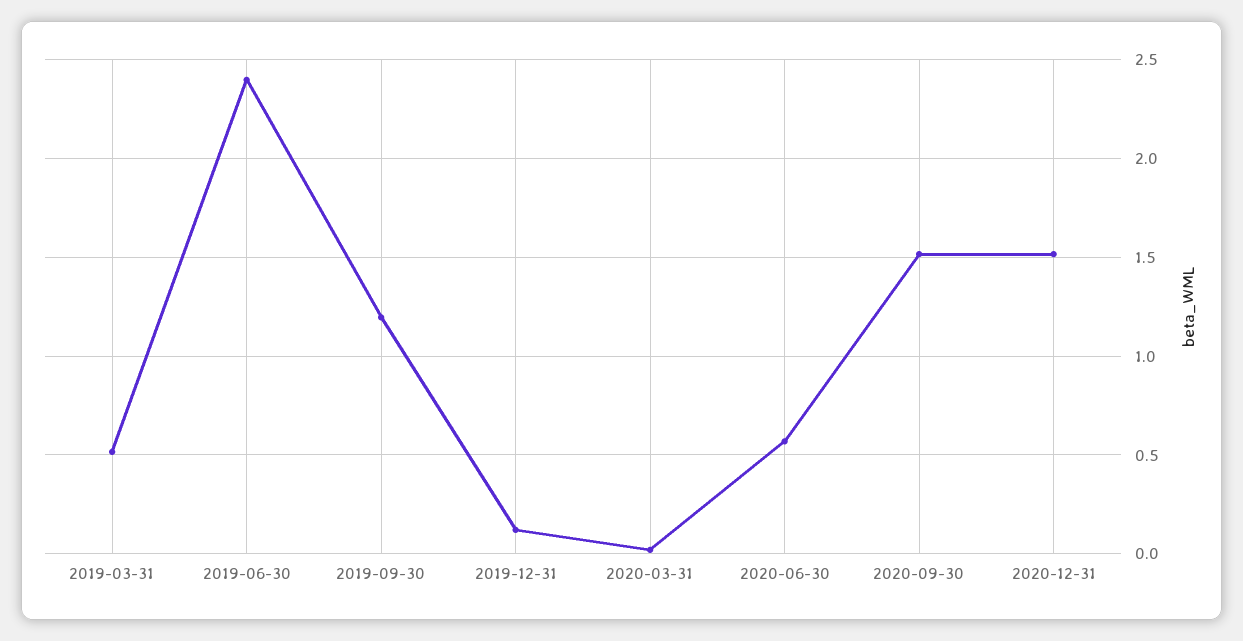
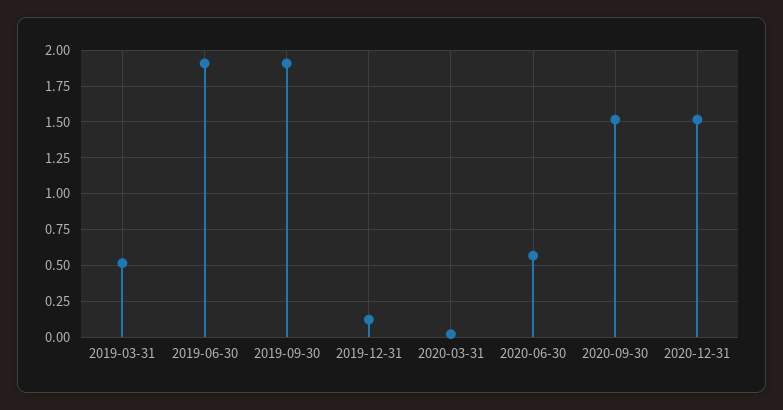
2019-06-30: 2.4 -> 1.9
2019-09-30: 1.2 -> 1.9

